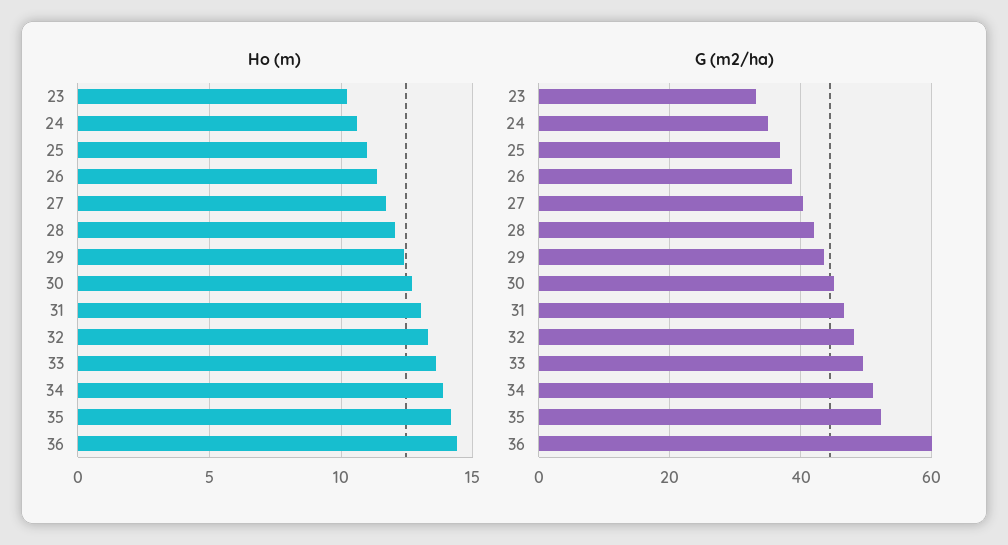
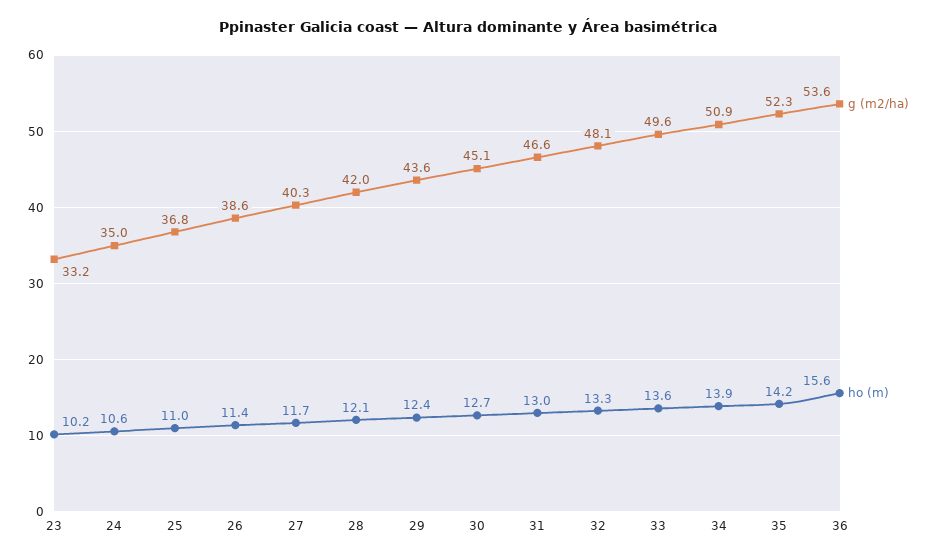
Ho (m), 36: 14.5 -> 15.6
G (m2/ha), 36: 60 -> 53.6

